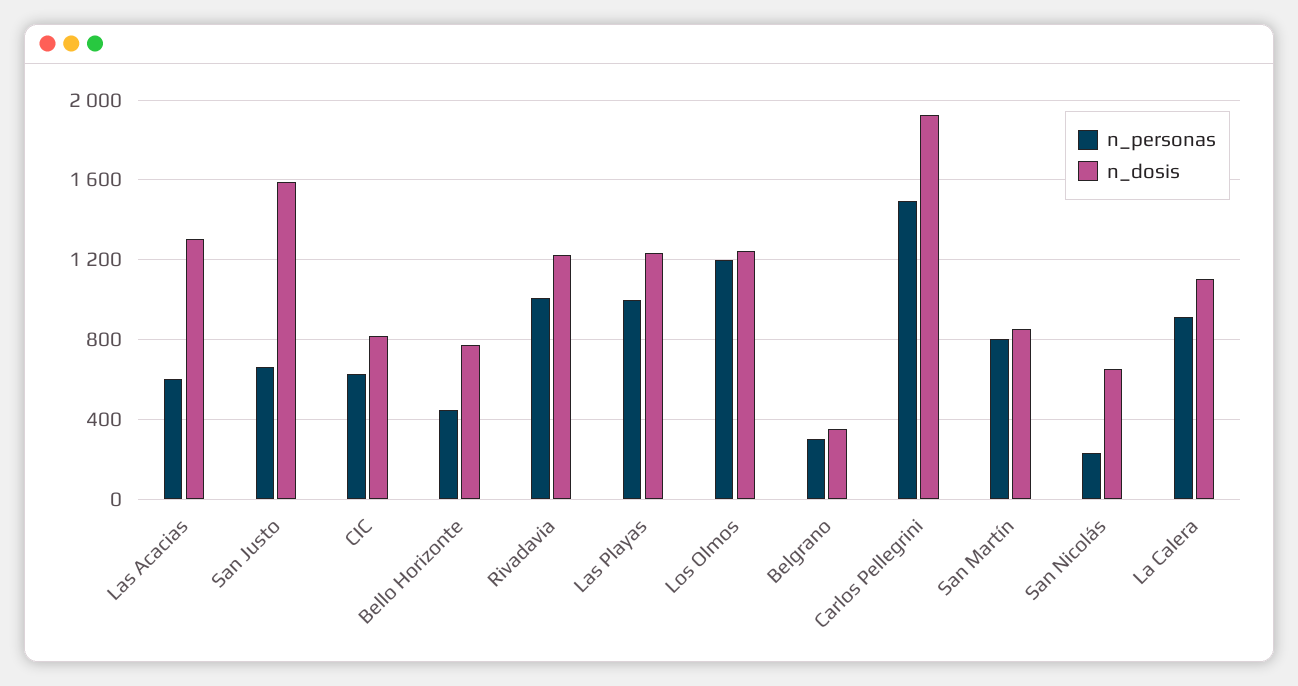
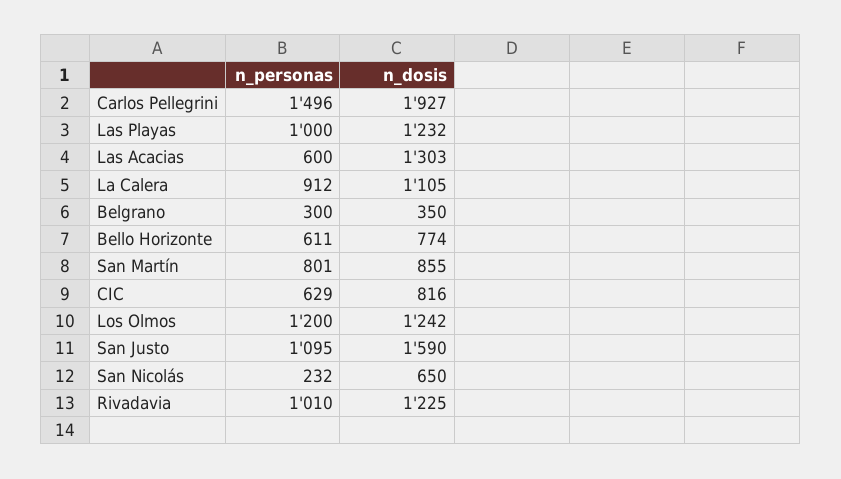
n_personas, San Justo: 650 -> 1095
n_personas, Bello Horizonte: 450 -> 611

